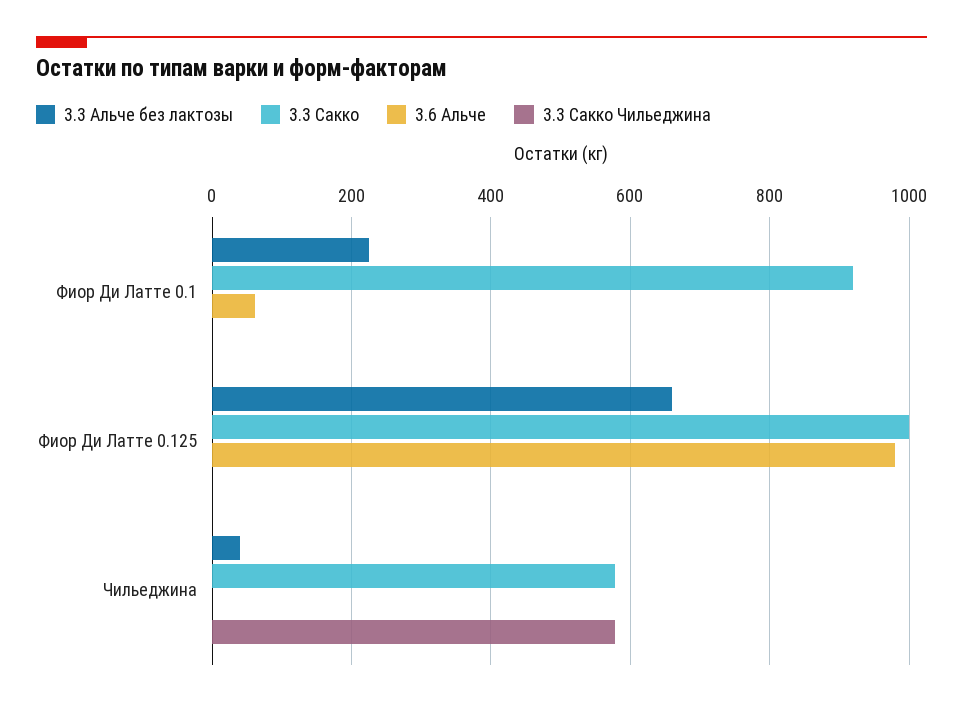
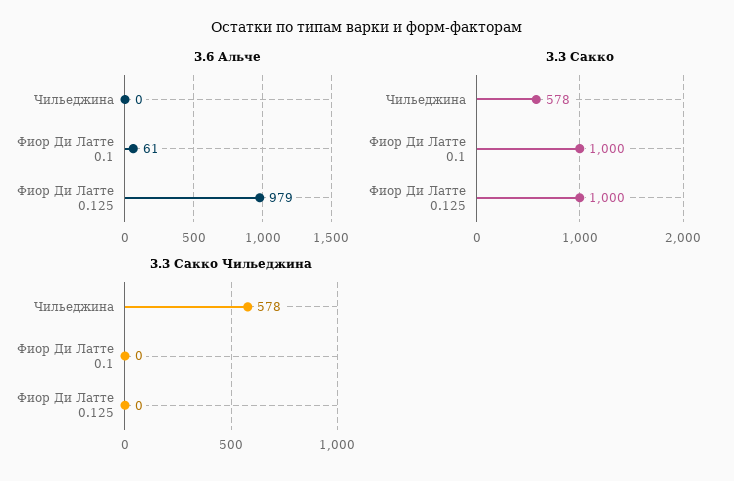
3.3 Альче без лактозы, Фиор Ди Латте 0.1: 220 -> none
3.3 Сакко, Фиор Ди Латте 0.1: 920 -> 1000
3.3 Альче без лактозы, Фиор Ди Латте 0.125: 660 -> none
3.3 Альче без лактозы, Чильеджина: 40 -> none

